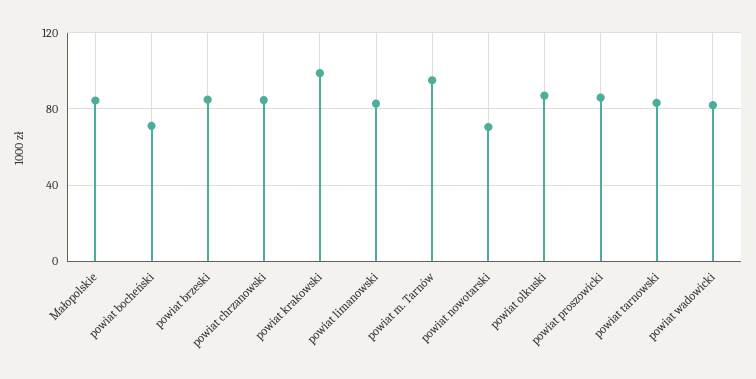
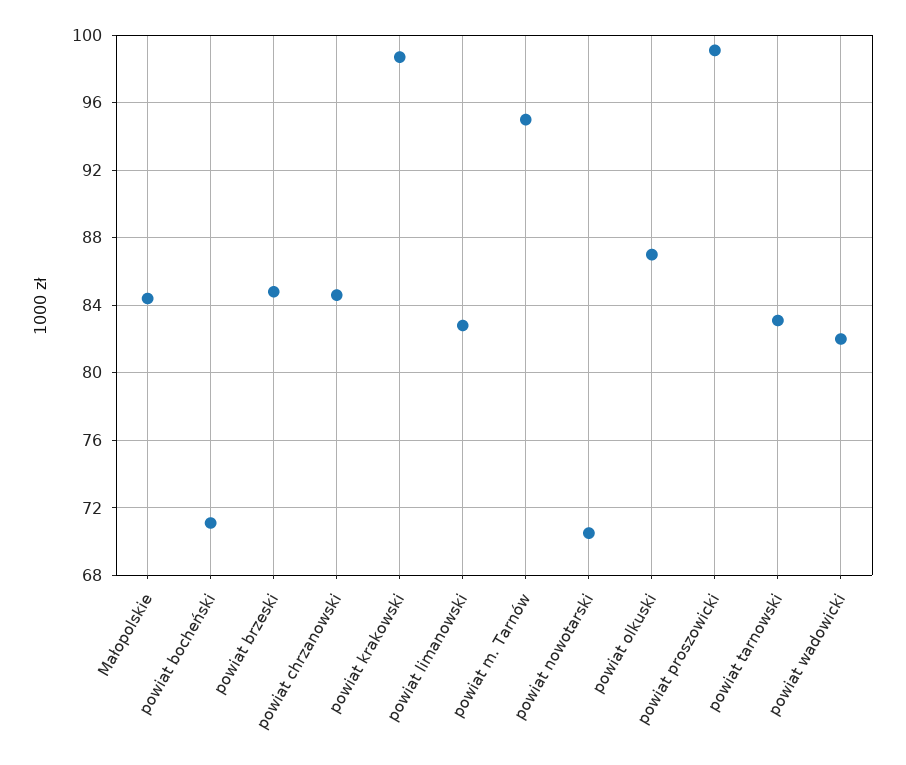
powiat proszowicki: 85 -> 99

